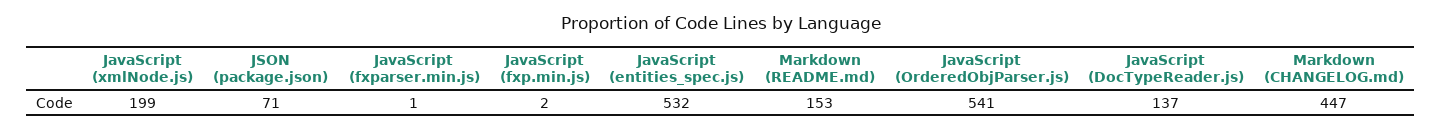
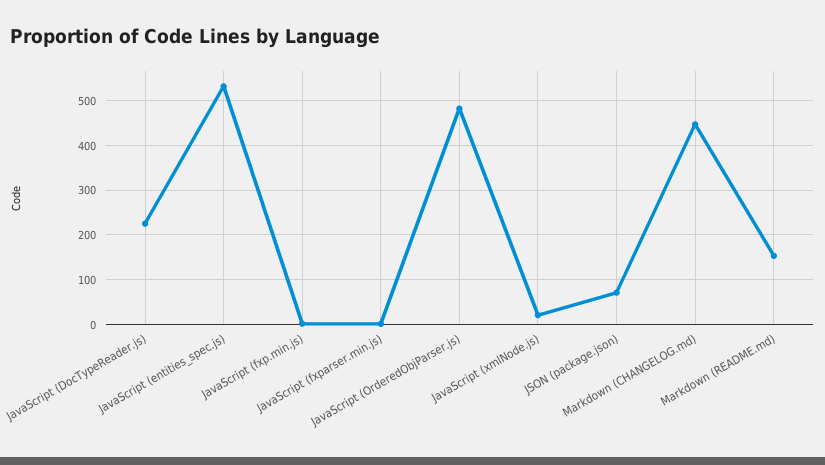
JavaScript (xmlNode.js): 199 -> 20
JavaScript (OrderedObjParser.js): 541 -> 480
JavaScript (DocTypeReader.js): 137 -> 220

